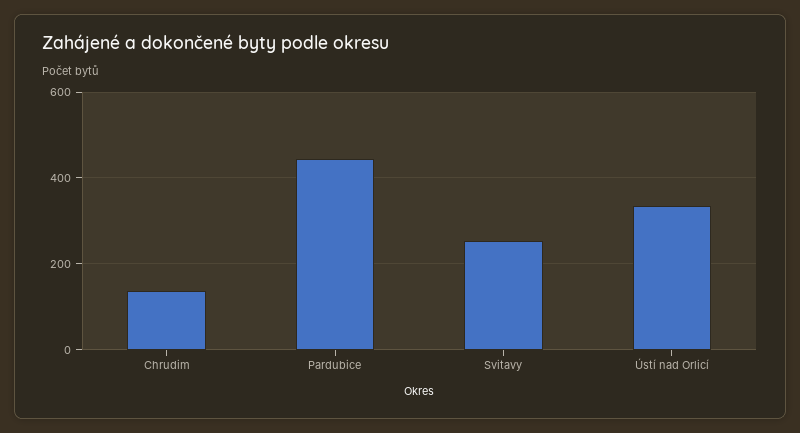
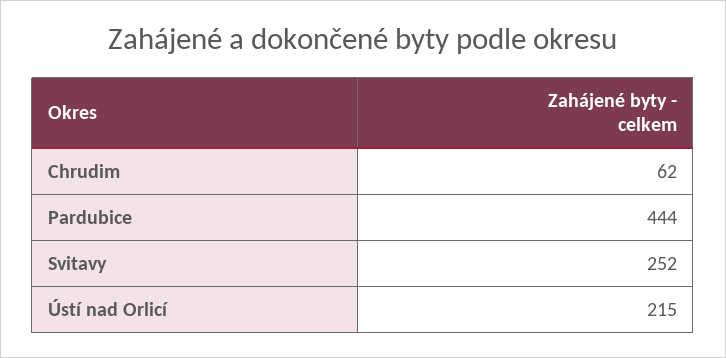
Chrudim: 140 -> 62
Ústí nad Orlicí: 340 -> 215

